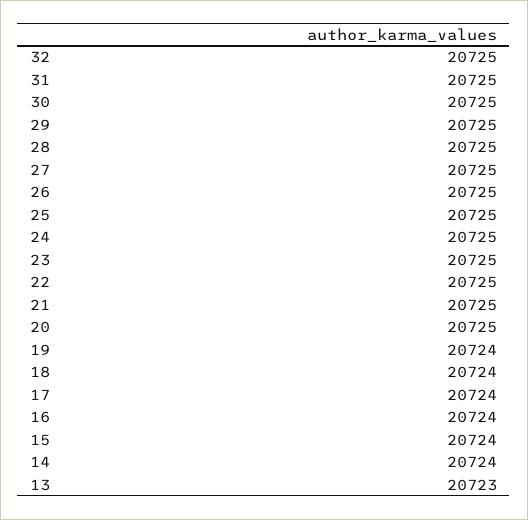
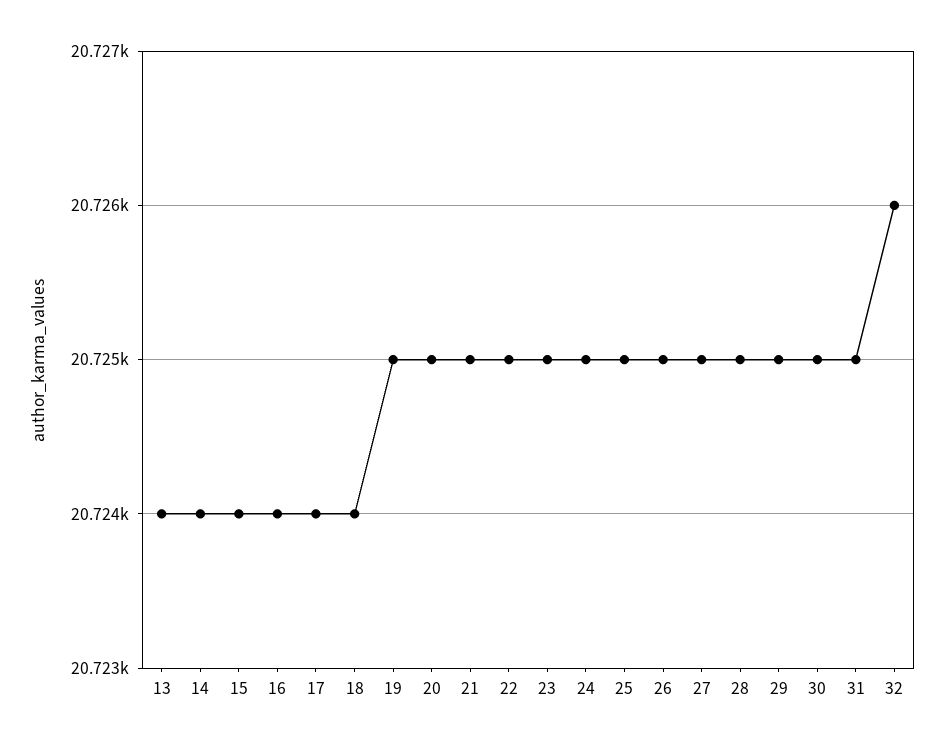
32: 20725 -> 20726
19: 20724 -> 20725
13: 20723 -> 20724

